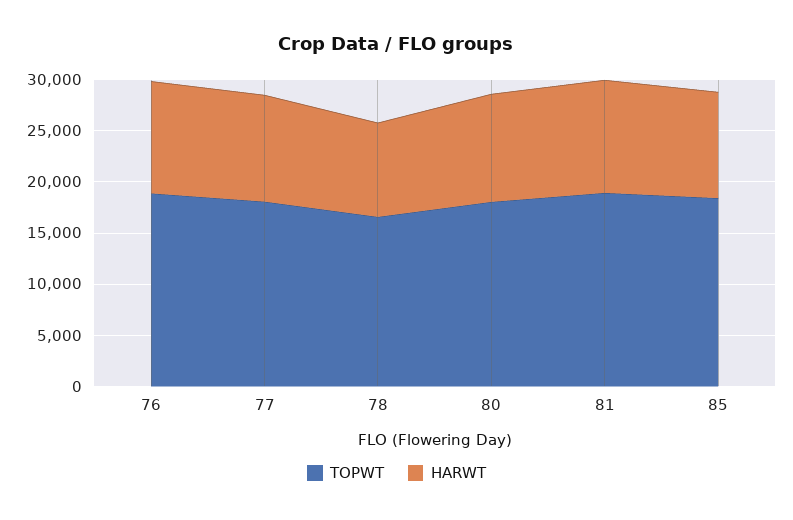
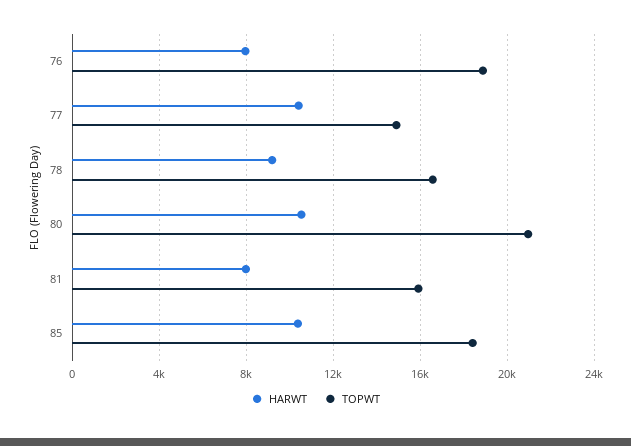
HARWT, 76: 11000 -> 8000
TOPWT, 77: 18000 -> 15000
TOPWT, 80: 18000 -> 21000
TOPWT, 81: 19000 -> 16000
HARWT, 81: 11000 -> 8000

